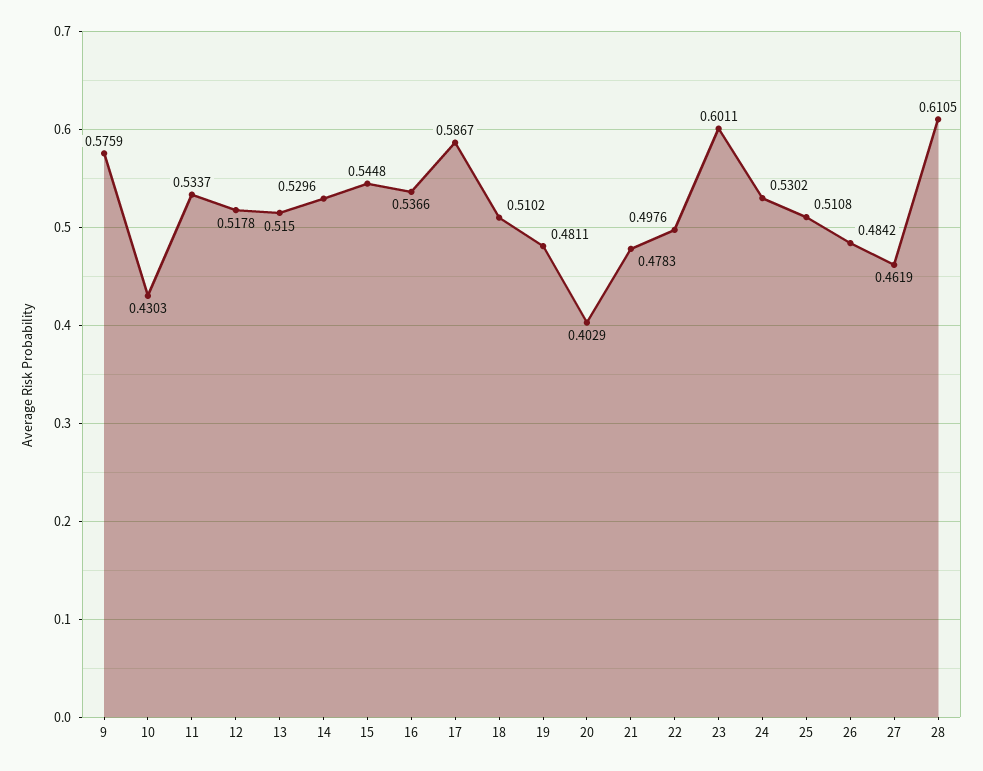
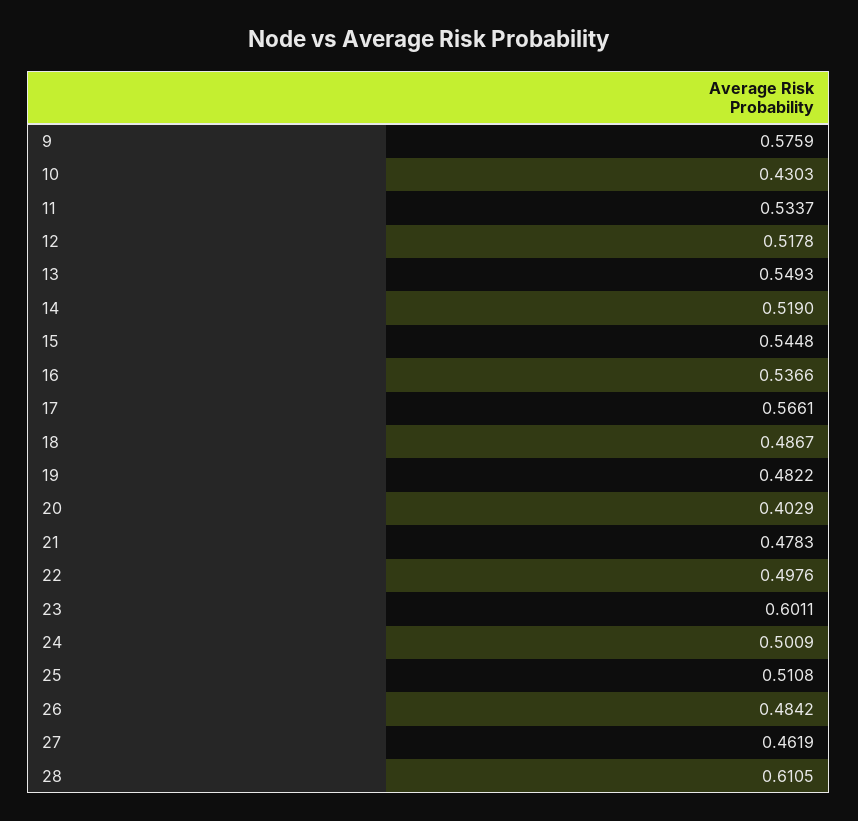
13: 0.515 -> 0.5493
14: 0.5296 -> 0.519
17: 0.5867 -> 0.5661
18: 0.5102 -> 0.4867
19: 0.4811 -> 0.4822
24: 0.5302 -> 0.5009

